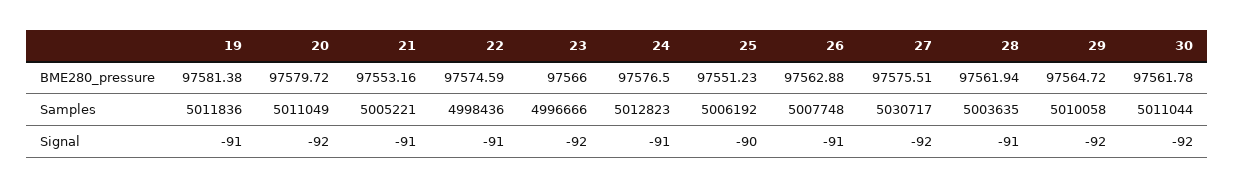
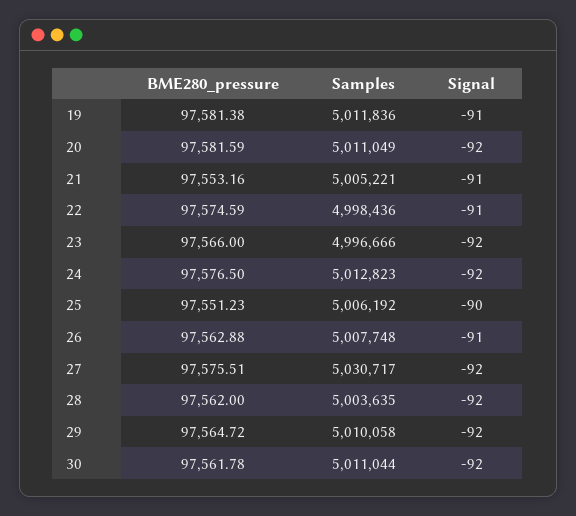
20, BME280_pressure: 97579.72 -> 97581.59
28, BME280_pressure: 97561.94 -> 97562
24, Signal: -91 -> -92
28, Signal: -91 -> -92

